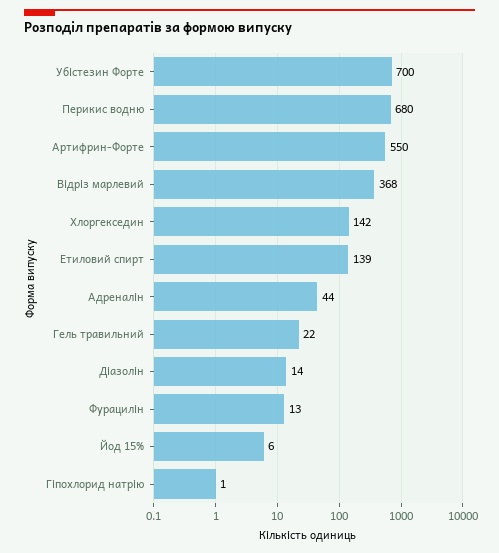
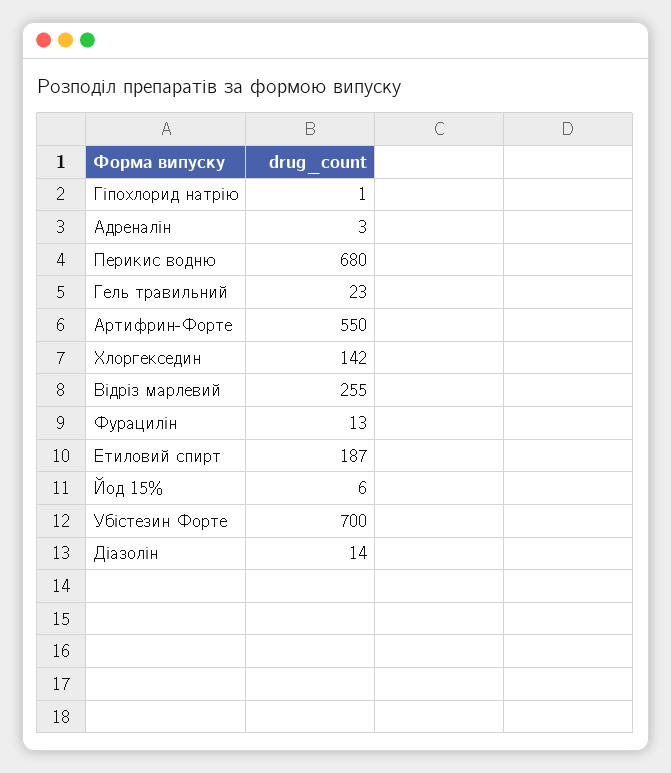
Відріз марлевий: 368 -> 255
Етиловий спирт: 139 -> 187
Адреналін: 44 -> 3
Гель травильний: 22 -> 23

